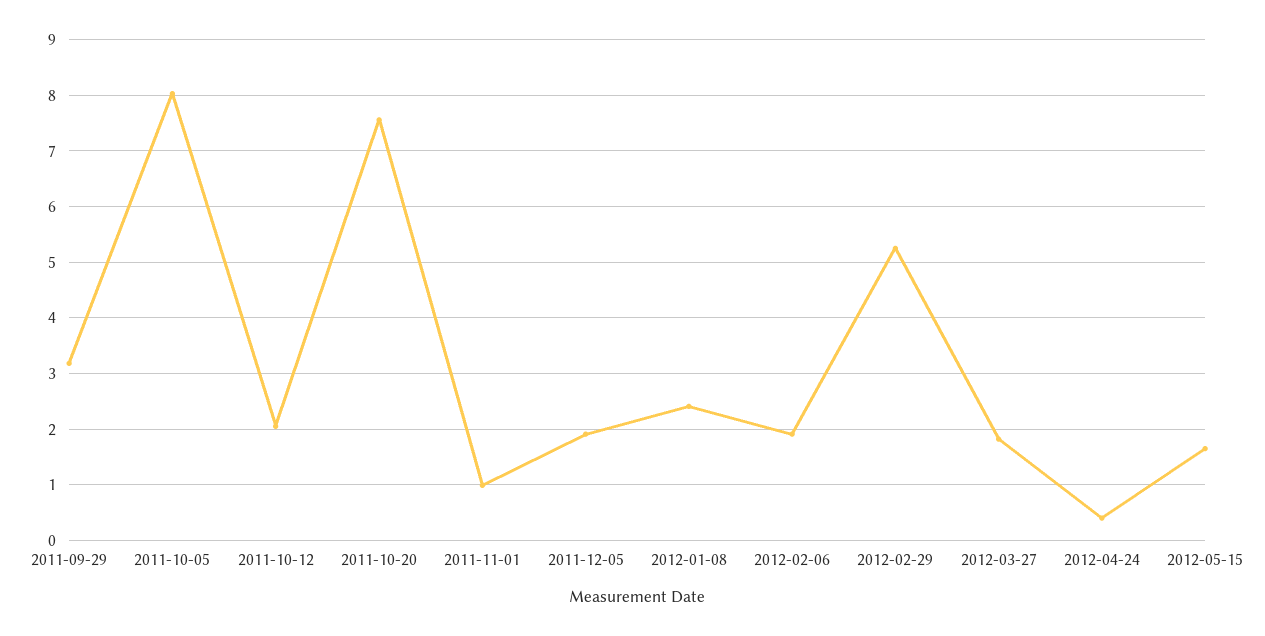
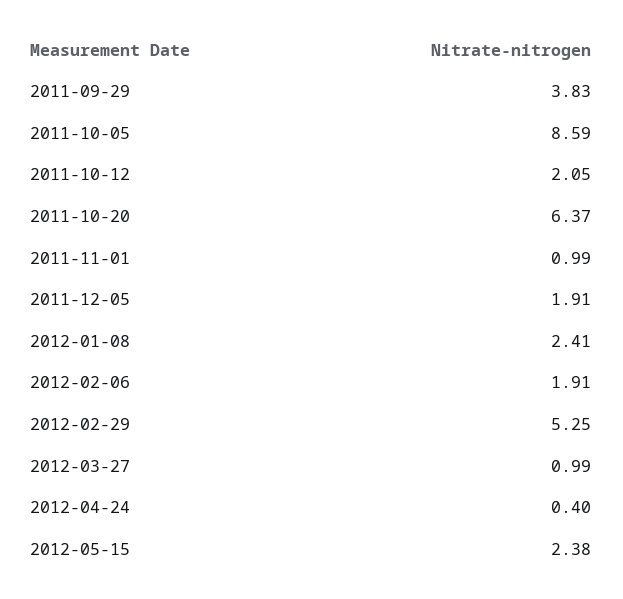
2011-09-29: 3.2 -> 3.83
2011-10-05: 8 -> 8.59
2011-10-20: 7.6 -> 6.37
2012-03-27: 1.8 -> 0.99
2012-05-15: 1.6 -> 2.38

